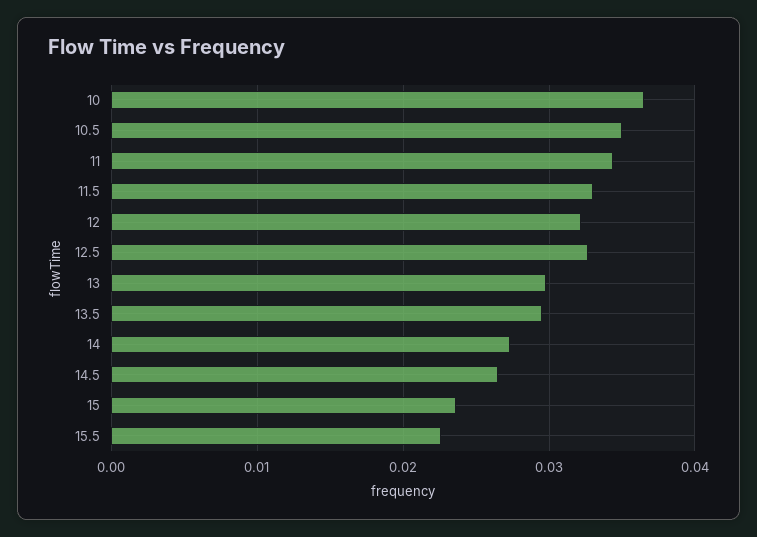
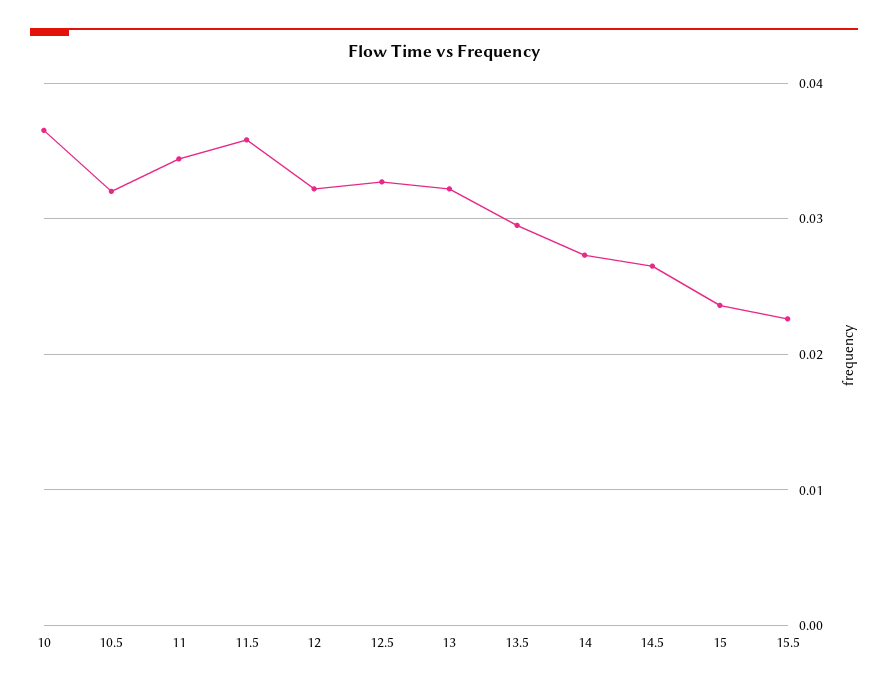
10.5: 0.035 -> 0.032
11.5: 0.033 -> 0.036
13: 0.03 -> 0.032

